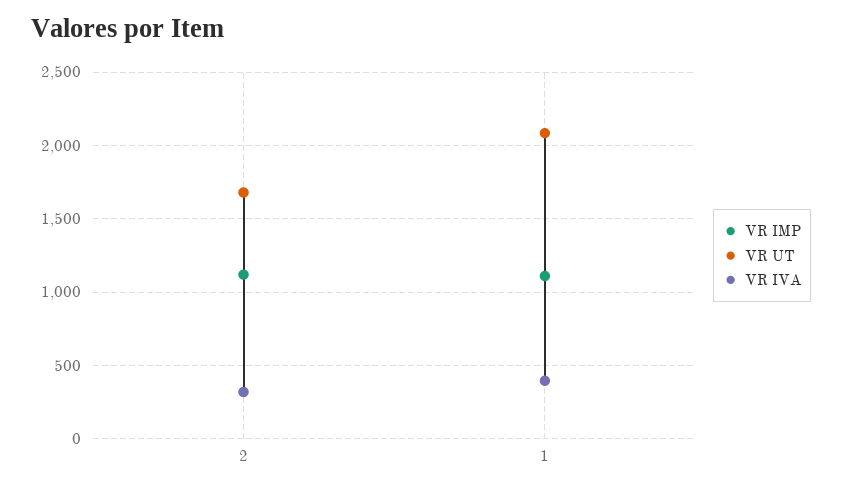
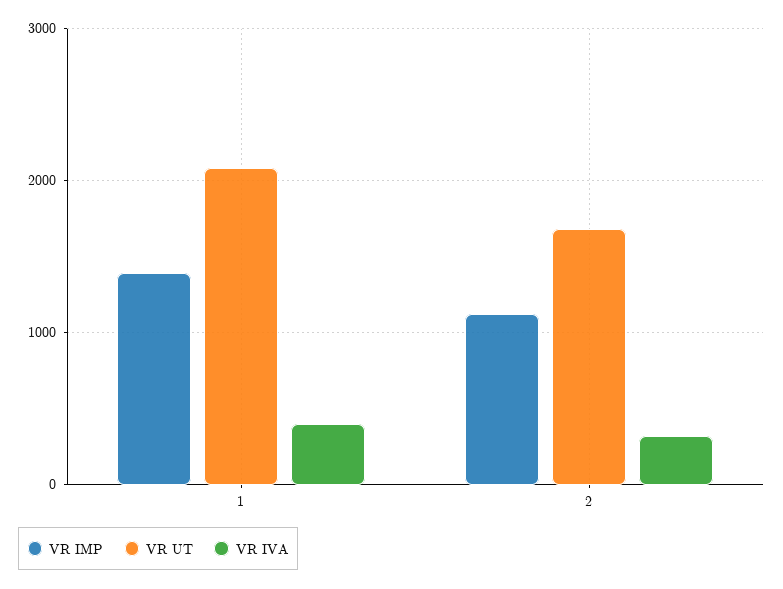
VR IMP, 1: 1100 -> 1400

